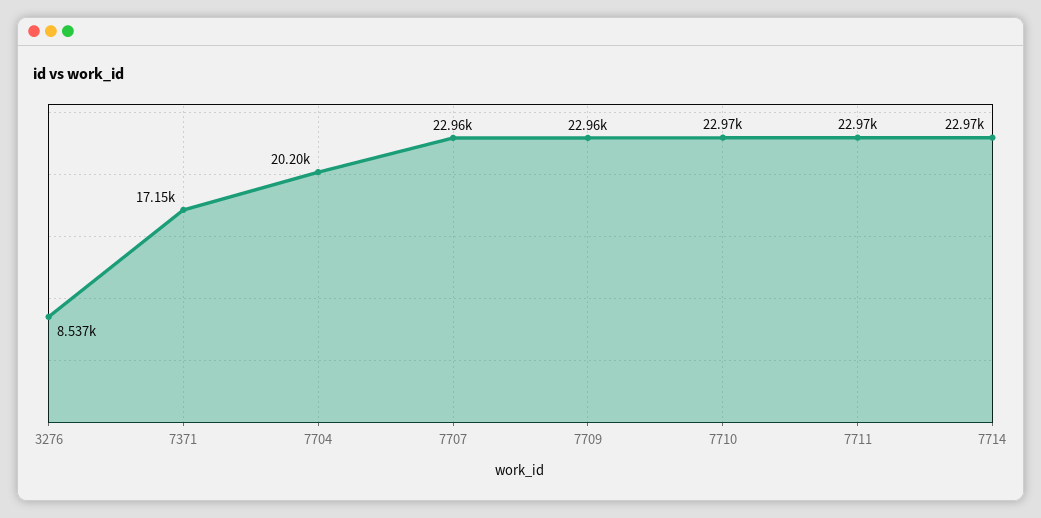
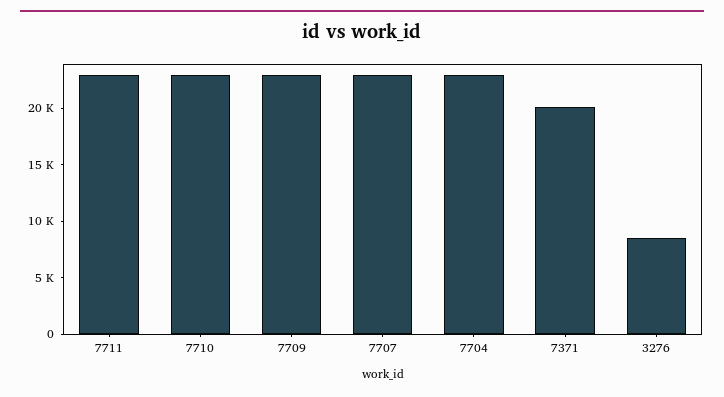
7371: 17150 -> 20000
7704: 20200 -> 23000
7714: 22970 -> none

